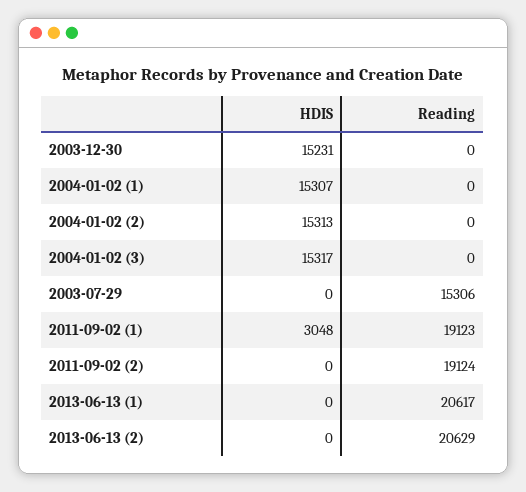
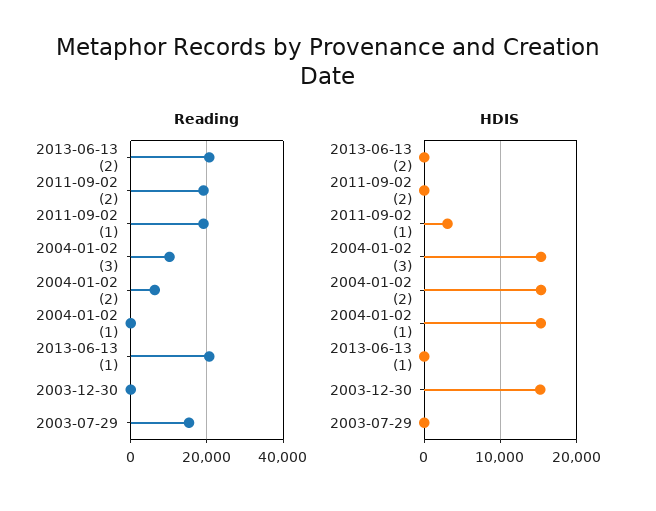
Reading, 2004-01-02 (2): 0 -> 6000
Reading, 2004-01-02 (3): 0 -> 10000

